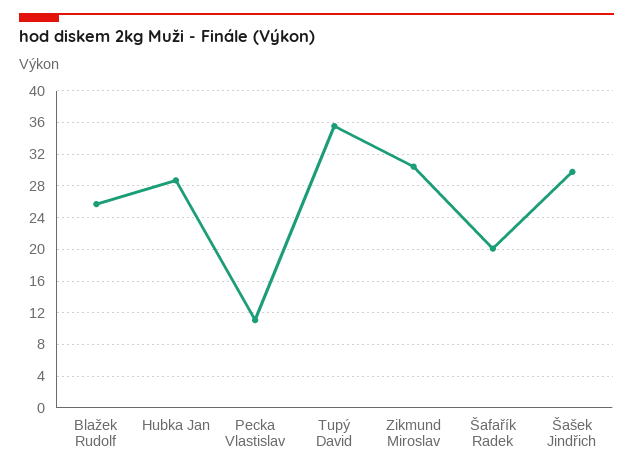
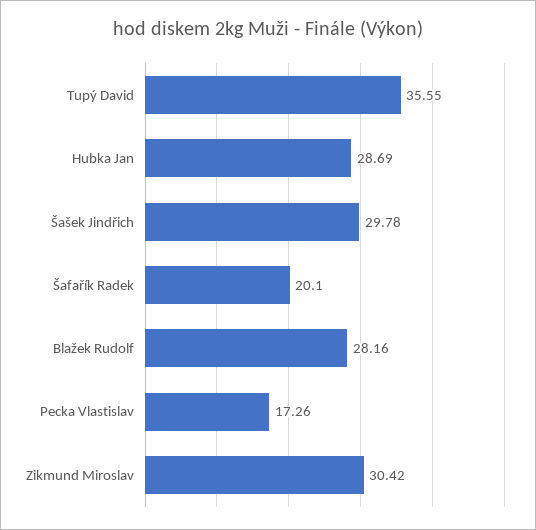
Blažek Rudolf: 26 -> 28.16
Pecka Vlastislav: 11 -> 17.26

